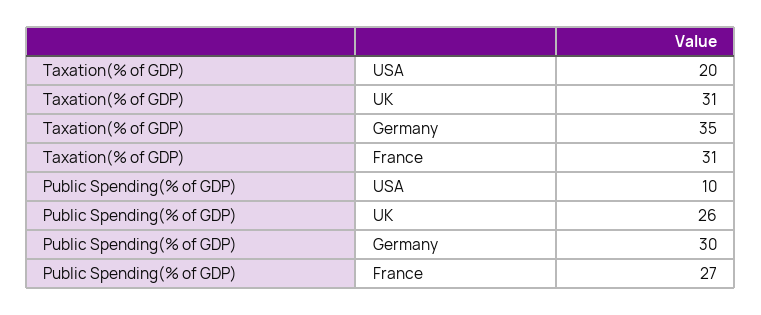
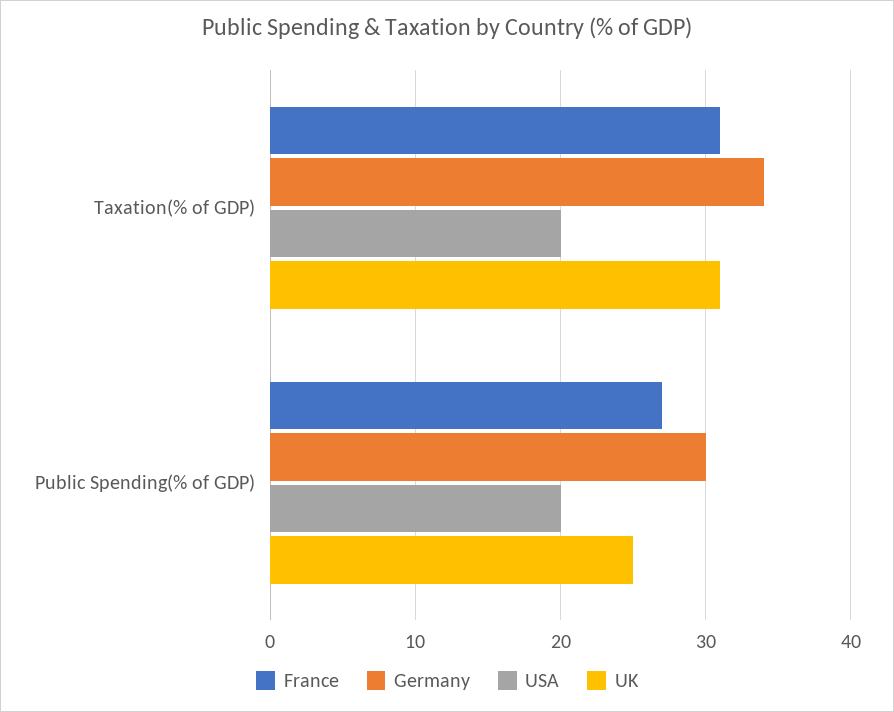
Germany, Taxation(% of GDP): 35 -> 34
USA, Public Spending(% of GDP): 10 -> 20
UK, Public Spending(% of GDP): 26 -> 25

